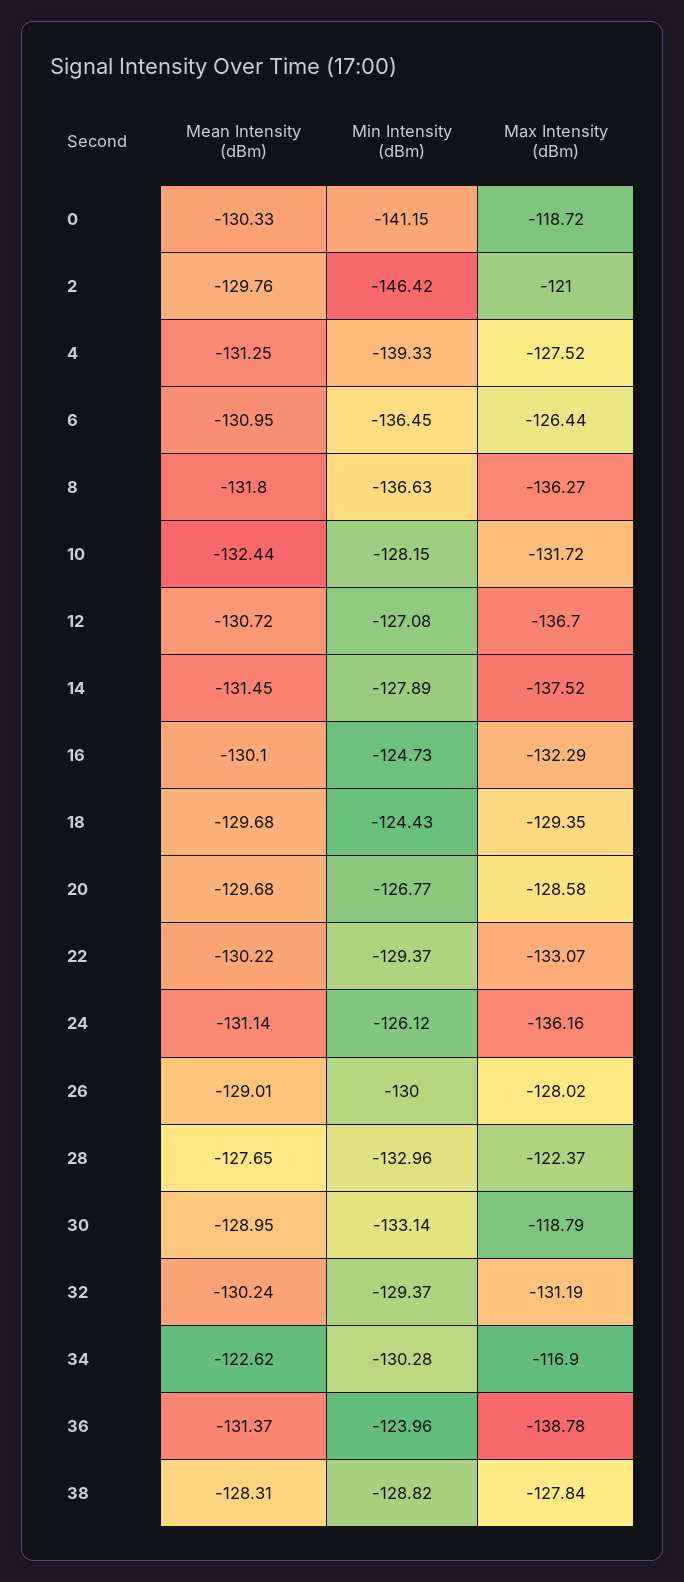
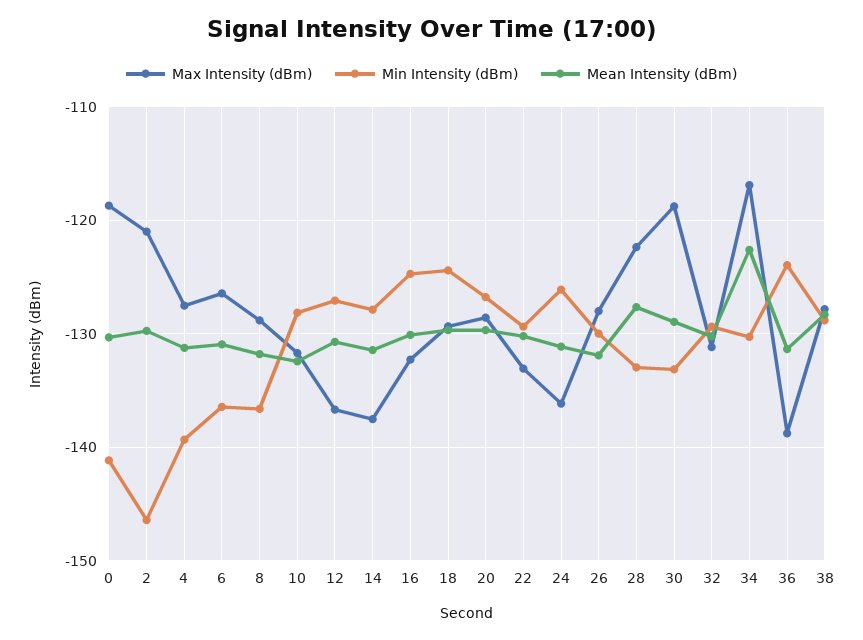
Max Intensity (dBm), 8: -136.27 -> -129
Mean Intensity (dBm), 26: -129.01 -> -132

